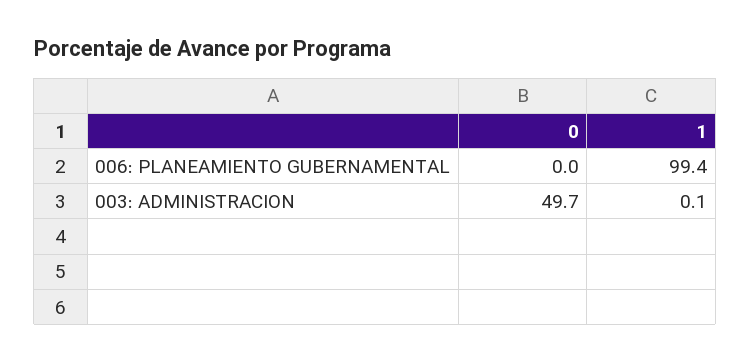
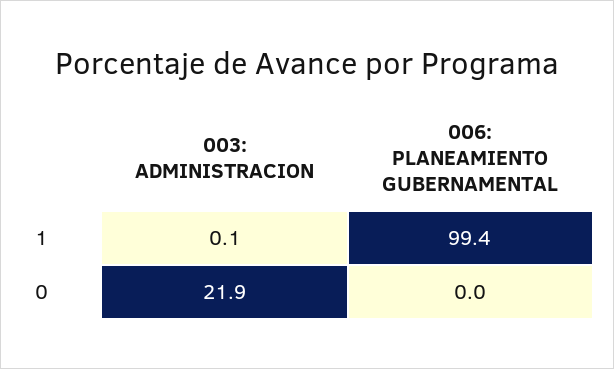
0, 003: ADMINISTRACION: 49.7 -> 21.9

